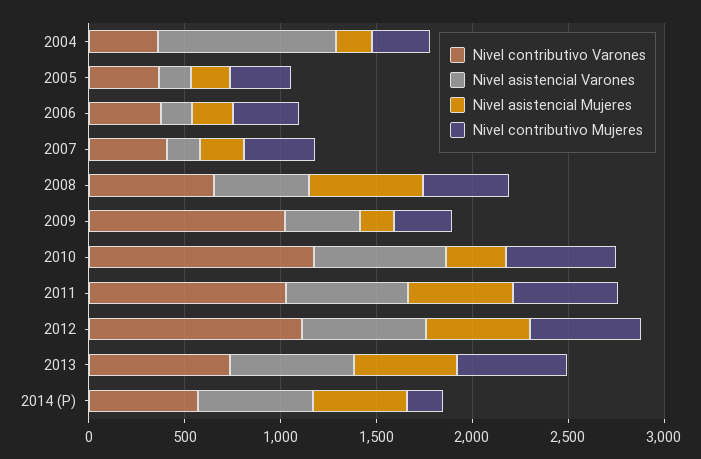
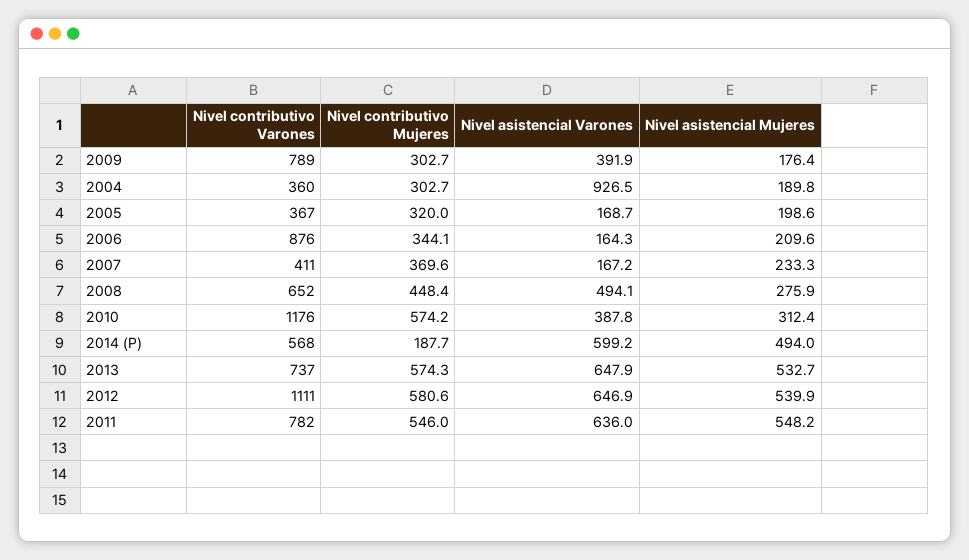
Nivel contributivo Varones, 2006: 400 -> 876
Nivel asistencial Mujeres, 2008: 600 -> 275.9
Nivel contributivo Varones, 2009: 1000 -> 789
Nivel asistencial Varones, 2010: 700 -> 387.8
Nivel contributivo Varones, 2011: 1000 -> 782

